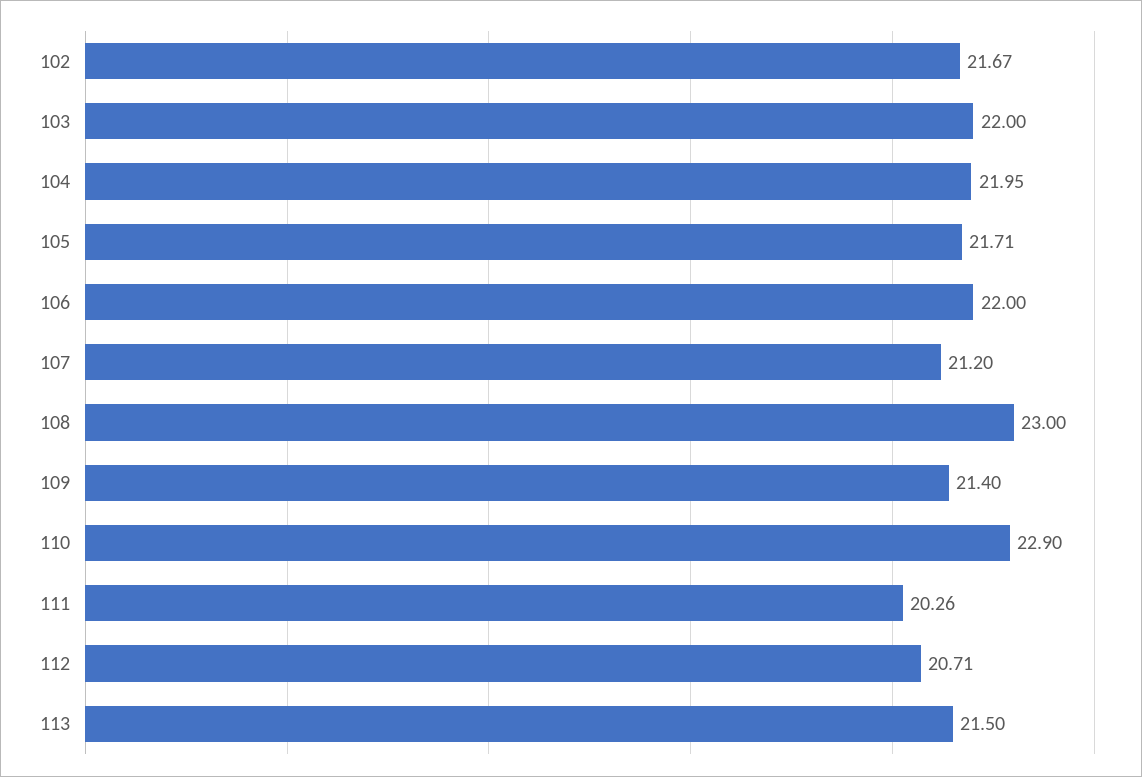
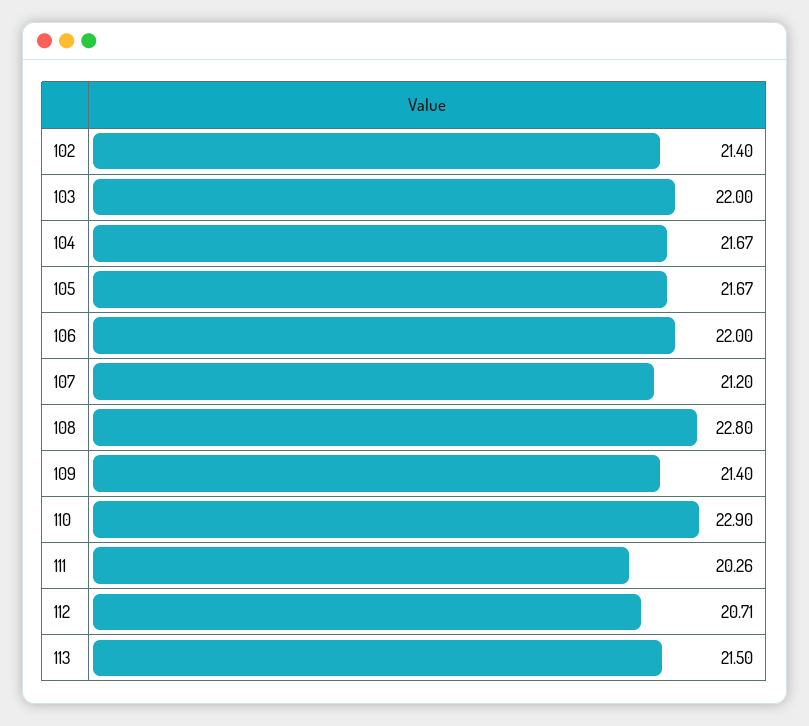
102: 21.67 -> 21.4
104: 21.95 -> 21.67
105: 21.71 -> 21.67
108: 23 -> 22.8

